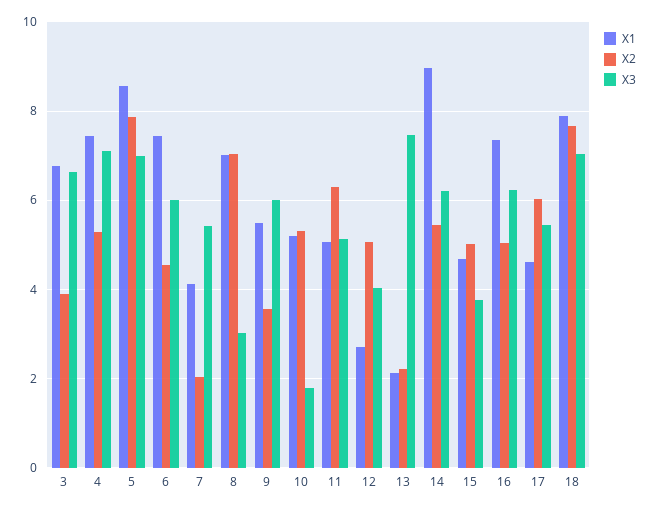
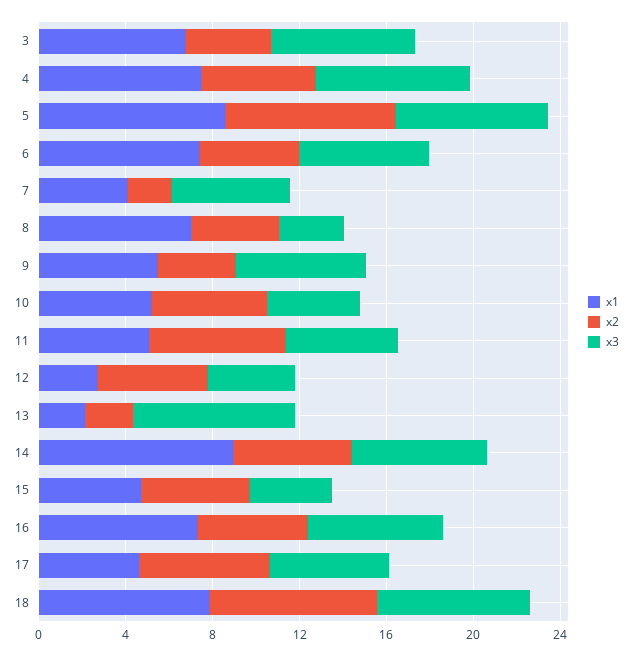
X2, 8: 7 -> 4
X3, 10: 1.8 -> 4

